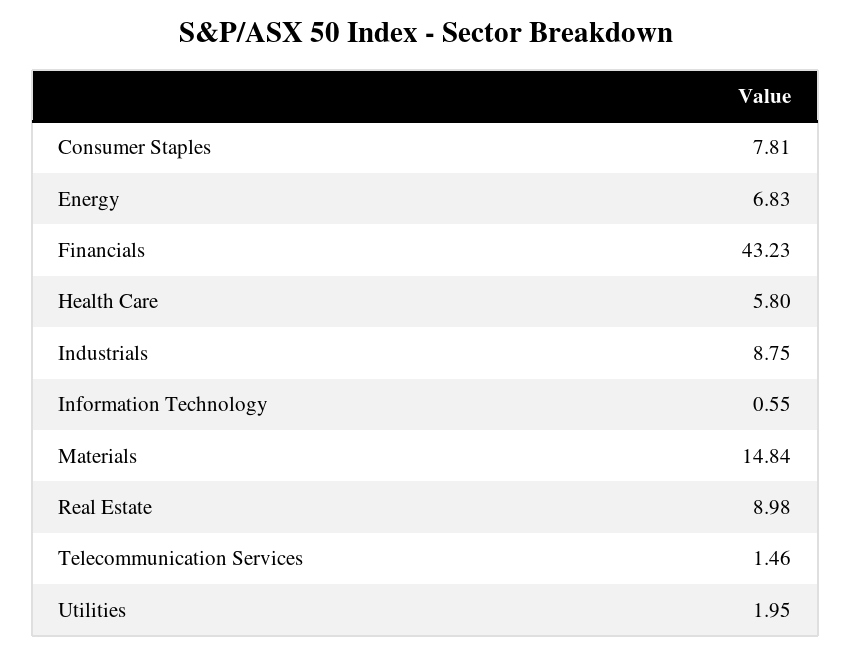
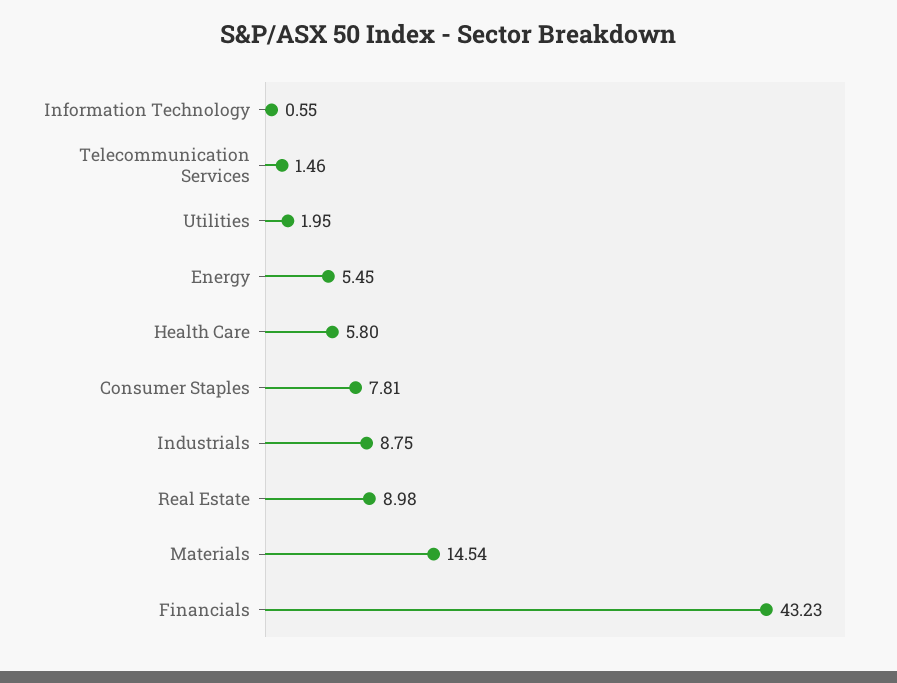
Energy: 6.83 -> 5.45
Materials: 14.84 -> 14.54

